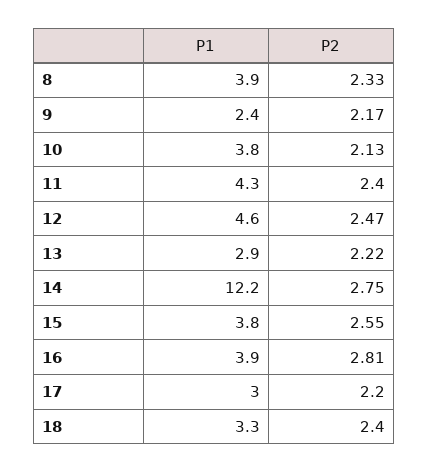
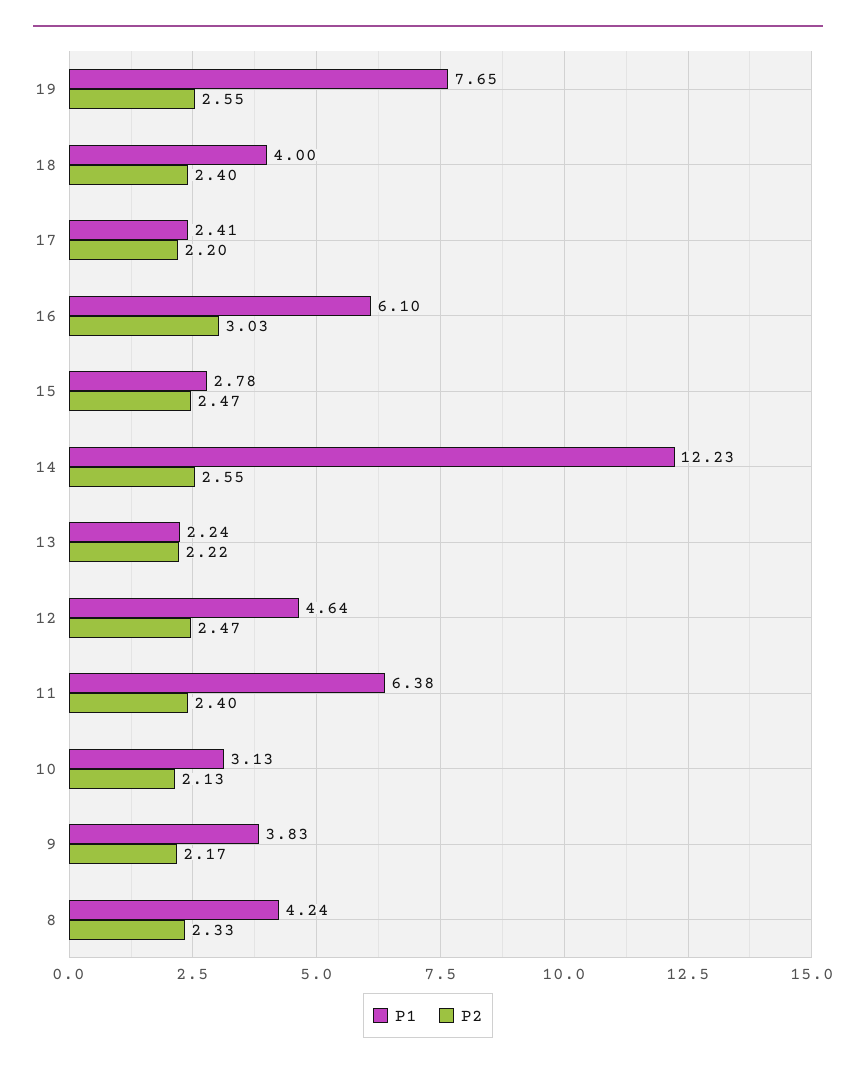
P1, 8: 3.9 -> 4.24
P1, 9: 2.4 -> 3.83
P1, 10: 3.8 -> 3.13
P1, 11: 4.3 -> 6.38
P1, 13: 2.9 -> 2.24
P2, 14: 2.75 -> 2.55
P1, 15: 3.8 -> 2.78
P2, 15: 2.55 -> 2.47
P1, 16: 3.9 -> 6.1
P2, 16: 2.81 -> 3.03
P1, 17: 3 -> 2.41
P1, 18: 3.3 -> 4
P1, 19: none -> 7.65
P2, 19: none -> 2.55

